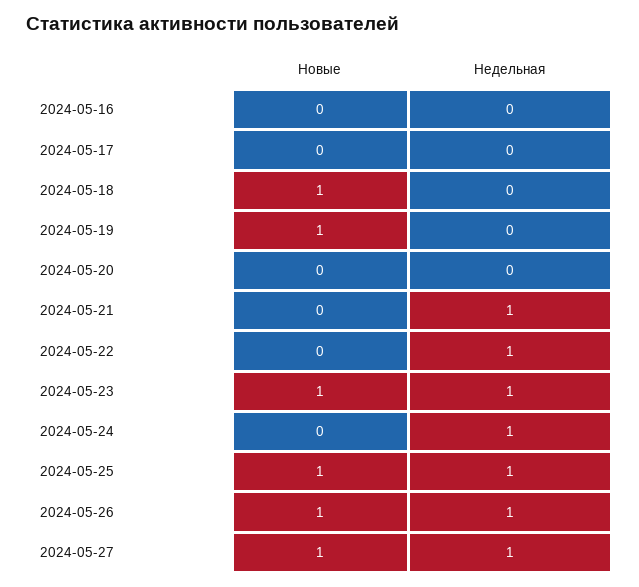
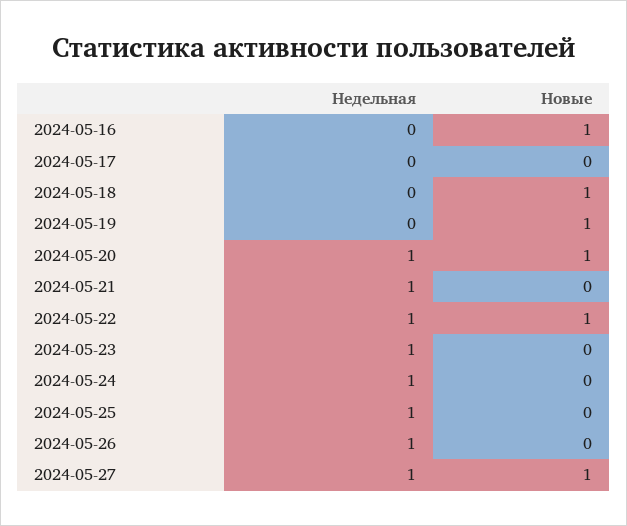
Новые, 2024-05-16: 0 -> 1
Новые, 2024-05-20: 0 -> 1
Недельная, 2024-05-20: 0 -> 1
Новые, 2024-05-22: 0 -> 1
Новые, 2024-05-23: 1 -> 0
Новые, 2024-05-25: 1 -> 0
Новые, 2024-05-26: 1 -> 0

